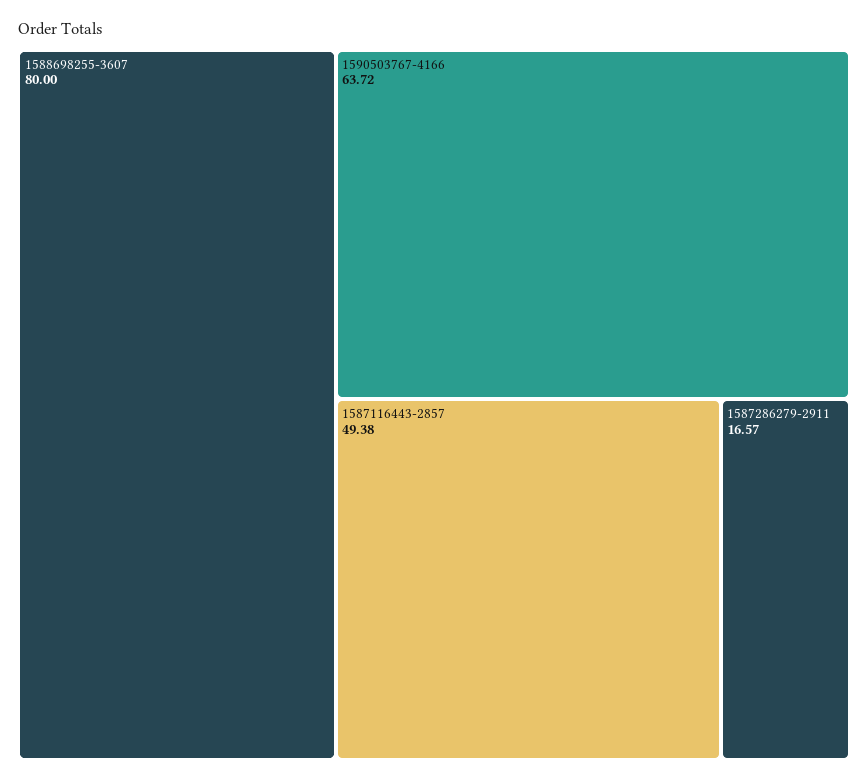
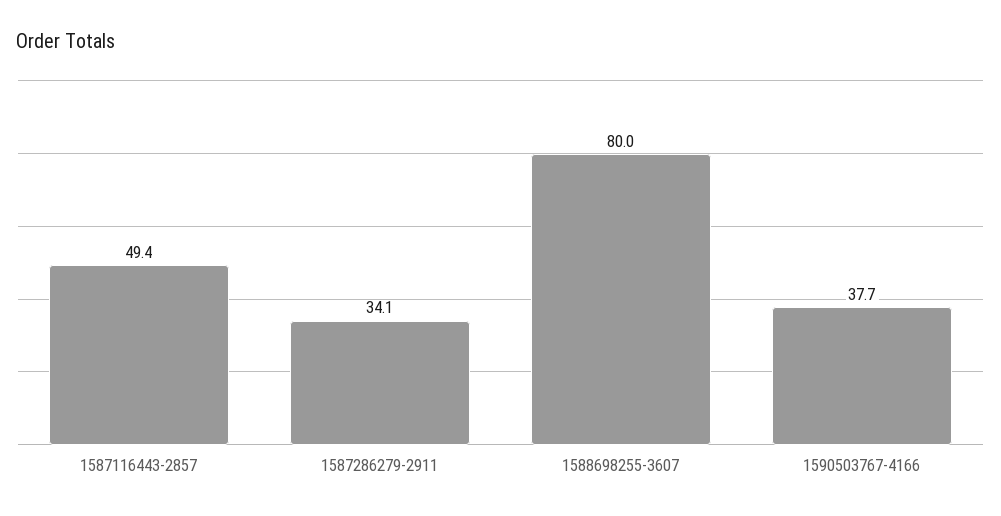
1590503767-4166: 63.72 -> 37.7
1587286279-2911: 16.57 -> 34.1

